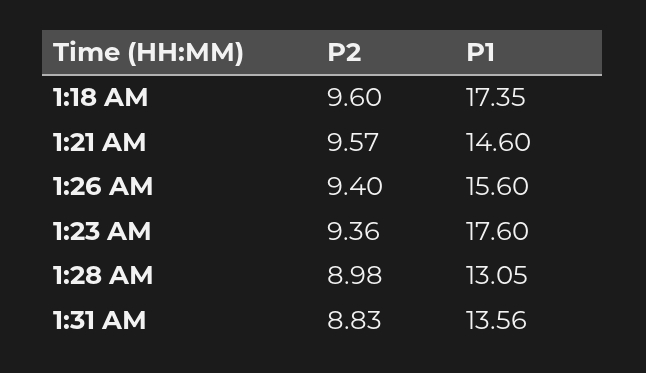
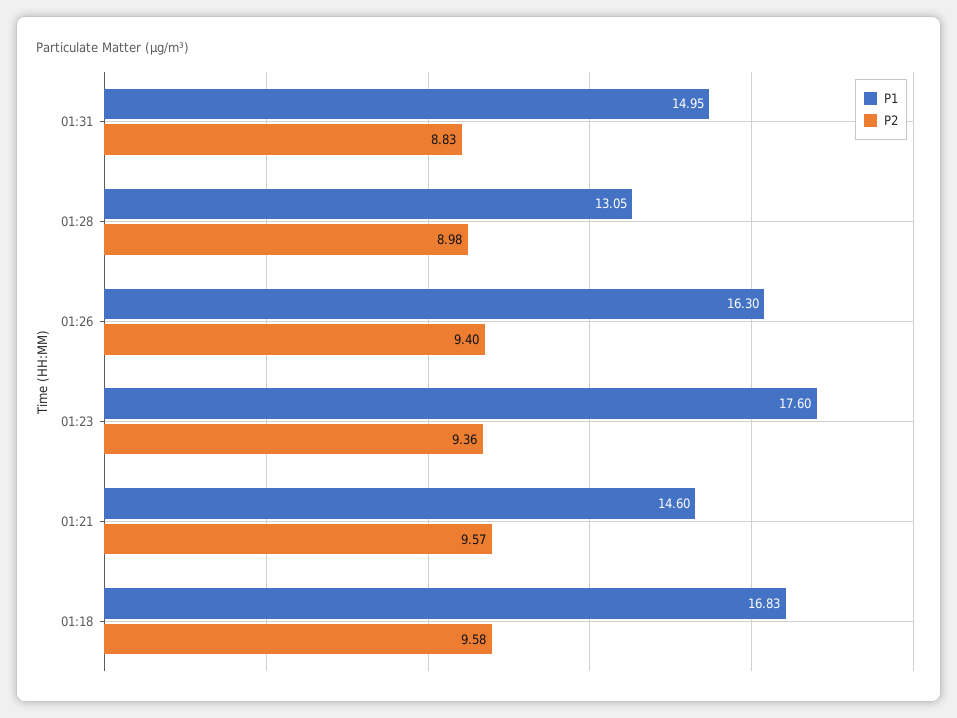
P2, 1:18 AM: 9.6 -> 9.58
P1, 1:18 AM: 17.35 -> 16.83
P1, 1:26 AM: 15.6 -> 16.3
P1, 1:31 AM: 13.56 -> 14.95

